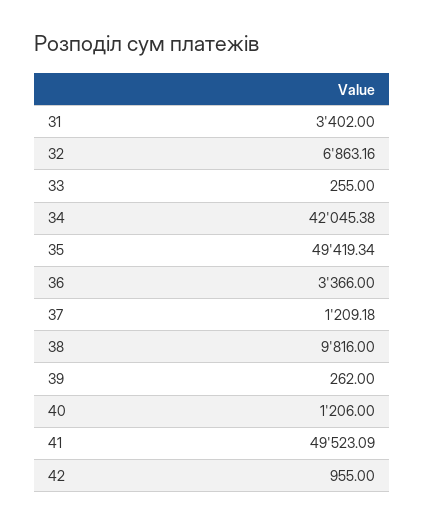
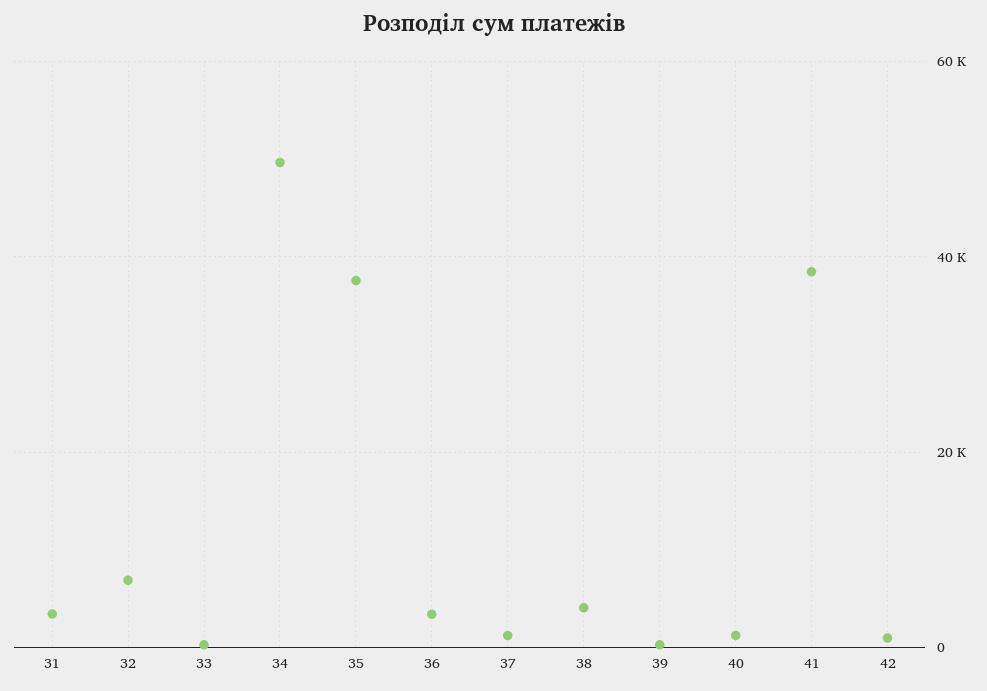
34: 42045.38 -> 50000
35: 49419.34 -> 38000
38: 9816 -> 4000
41: 49523.09 -> 38000

